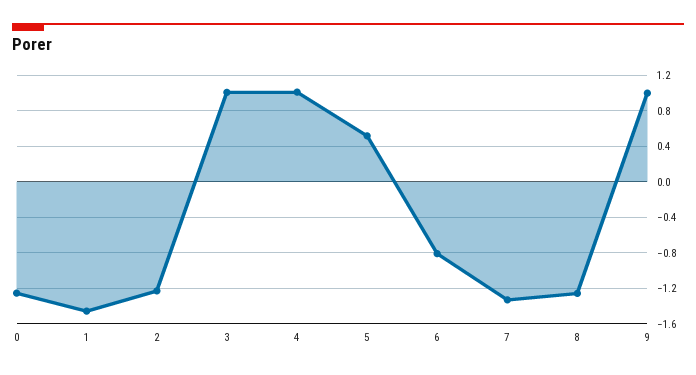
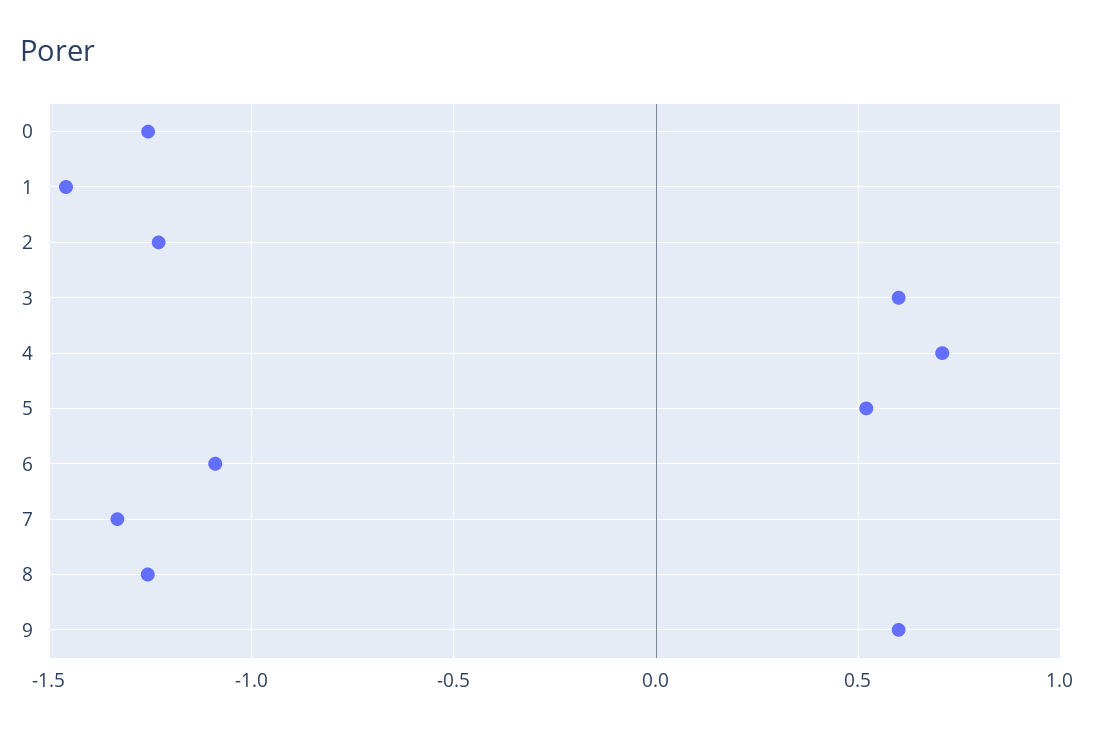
3: 1 -> 0.6
4: 1 -> 0.7
6: -0.8 -> -1.1
9: 1 -> 0.6

